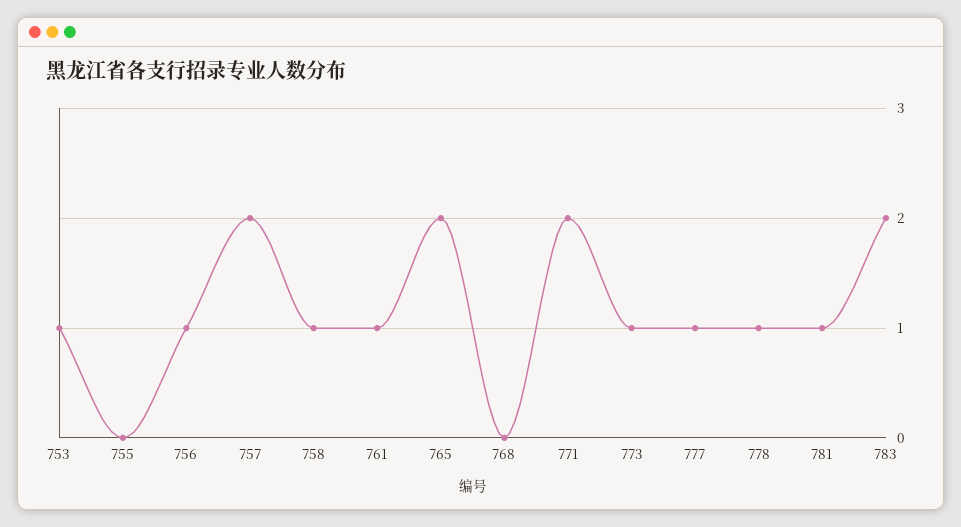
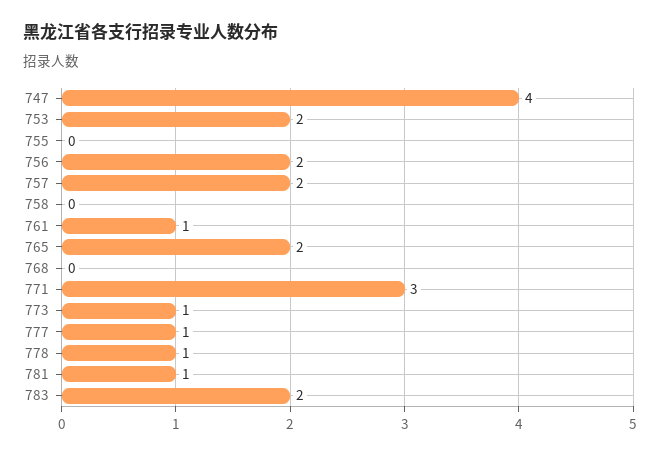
753: 1 -> 2
756: 1 -> 2
758: 1 -> 0
771: 2 -> 3
747: none -> 4

